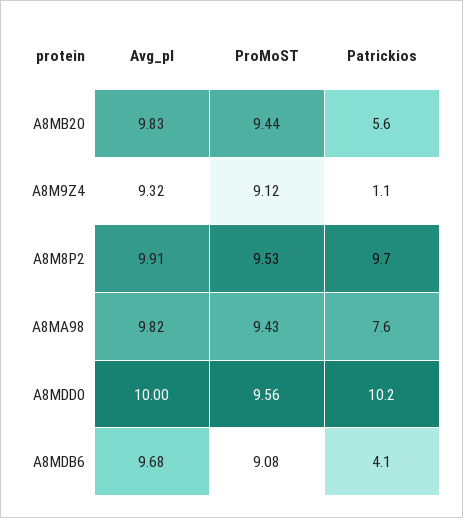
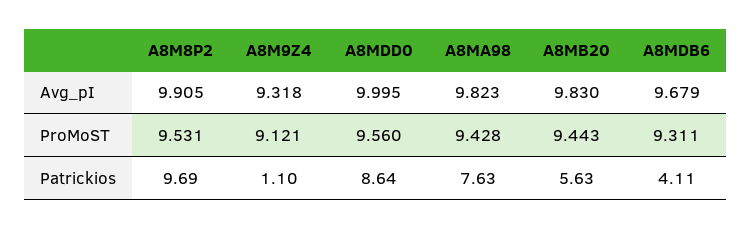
Patrickios, A8MDD0: 10.2 -> 8.64
ProMoST, A8MDB6: 9.08 -> 9.311

